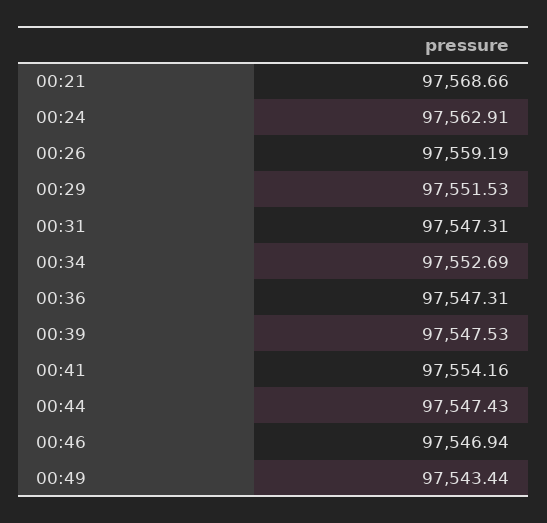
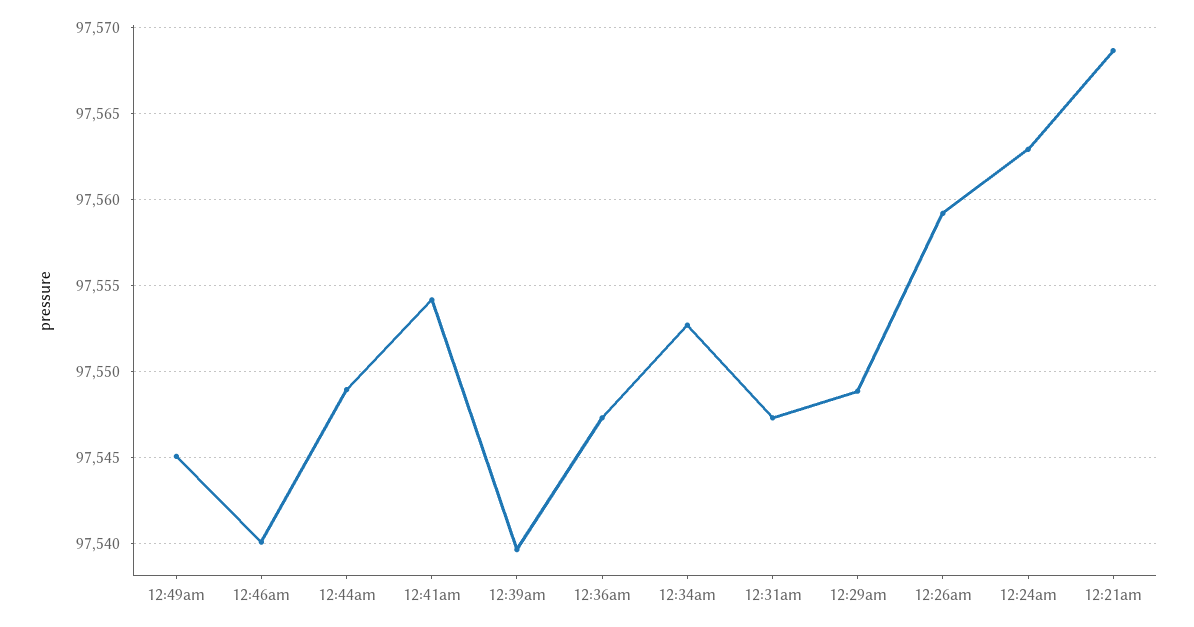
00:29: 97551.53 -> 97549
00:39: 97547.53 -> 97539.5
00:44: 97547.43 -> 97549
00:46: 97546.94 -> 97540
00:49: 97543.44 -> 97545

